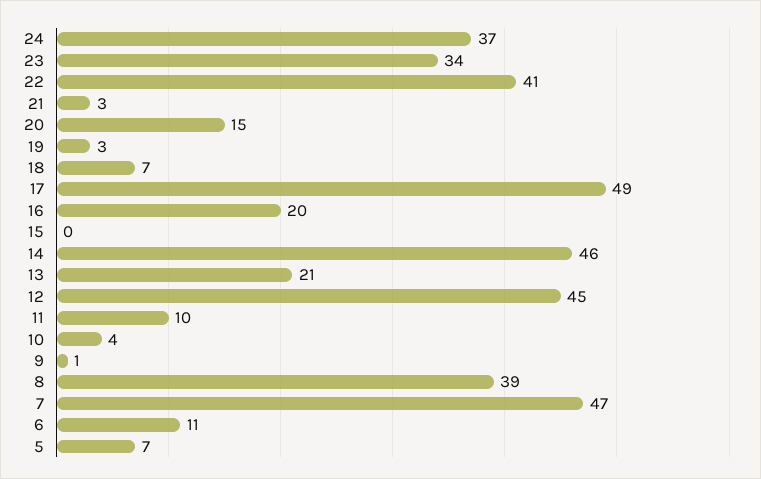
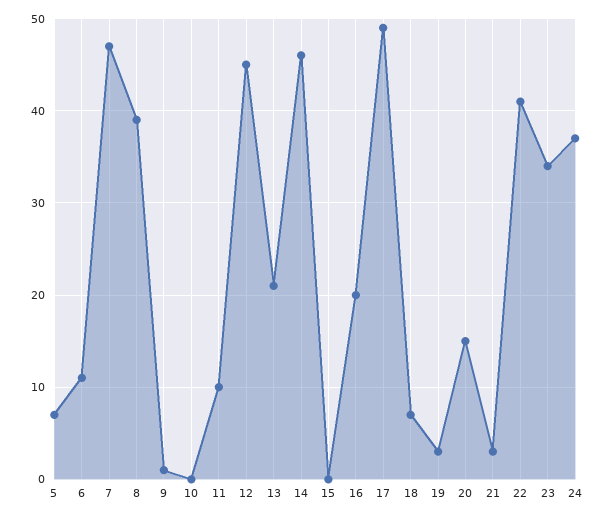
10: 4 -> 0

